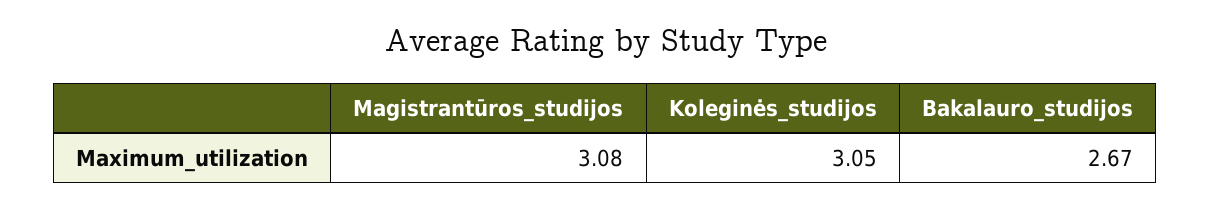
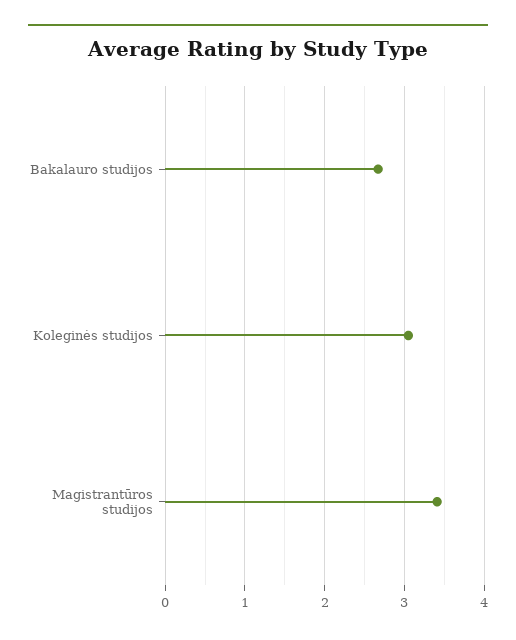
Magistrantūros_studijos: 3.08 -> 3.4

